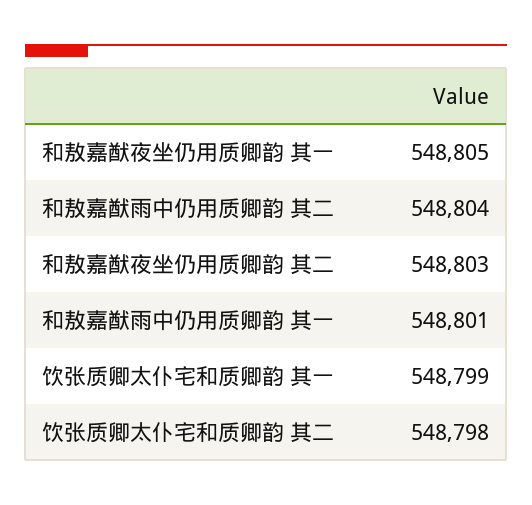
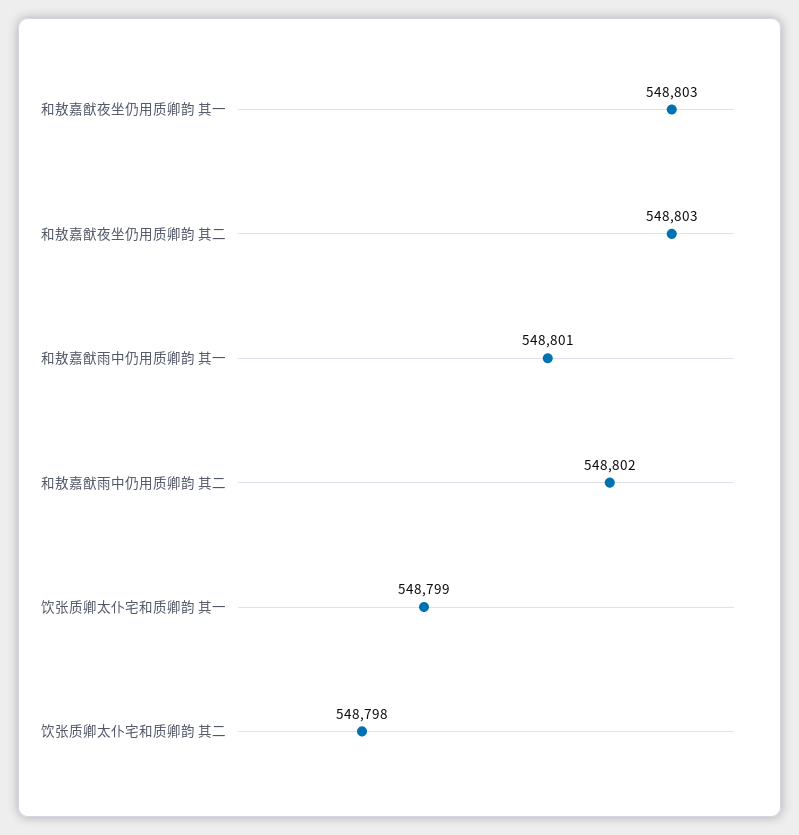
和敖嘉猷夜坐仍用质卿韵 其一: 548805 -> 548803
和敖嘉猷雨中仍用质卿韵 其二: 548804 -> 548802

